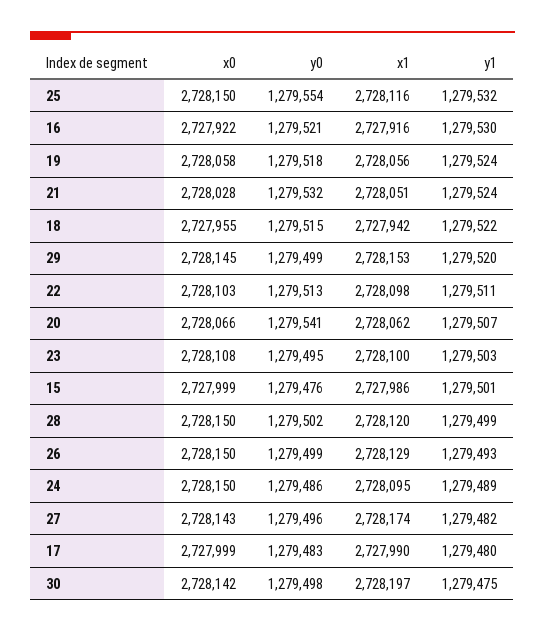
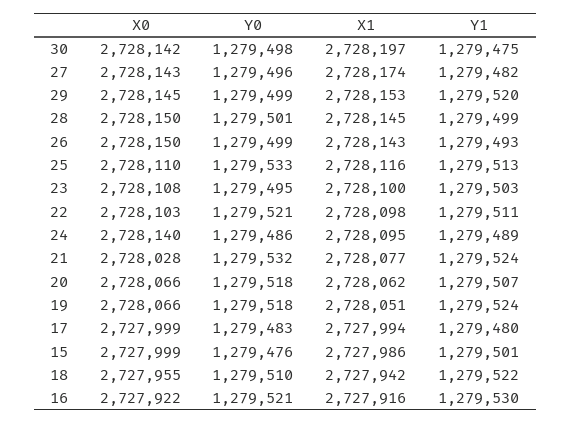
x0, 25: 2728150 -> 2728110
y0, 25: 1279554 -> 1279533
y1, 25: 1279532 -> 1279513
x0, 19: 2728058 -> 2728066
x1, 19: 2728056 -> 2728051
x1, 21: 2728051 -> 2728077
y0, 18: 1279515 -> 1279510
y0, 22: 1279513 -> 1279521
y0, 20: 1279541 -> 1279518
y0, 28: 1279502 -> 1279501
x1, 28: 2728120 -> 2728145
x1, 26: 2728129 -> 2728143
x0, 24: 2728150 -> 2728140
x1, 17: 2727990 -> 2727994

